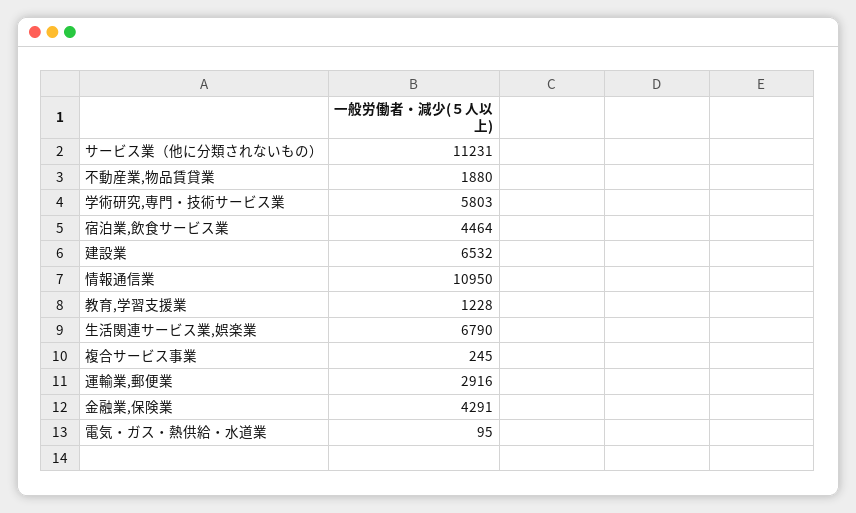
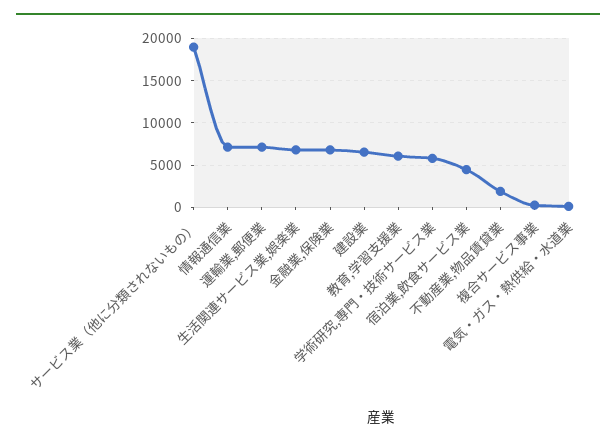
サービス業（他に分類されないもの）: 11231 -> 19000
情報通信業: 10950 -> 7000
教育,学習支援業: 1228 -> 6000
運輸業,郵便業: 2916 -> 7000
金融業,保険業: 4291 -> 7000

